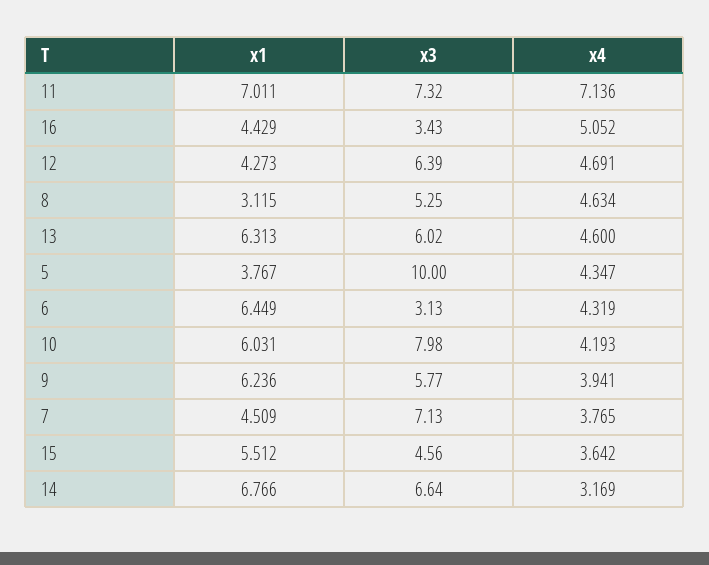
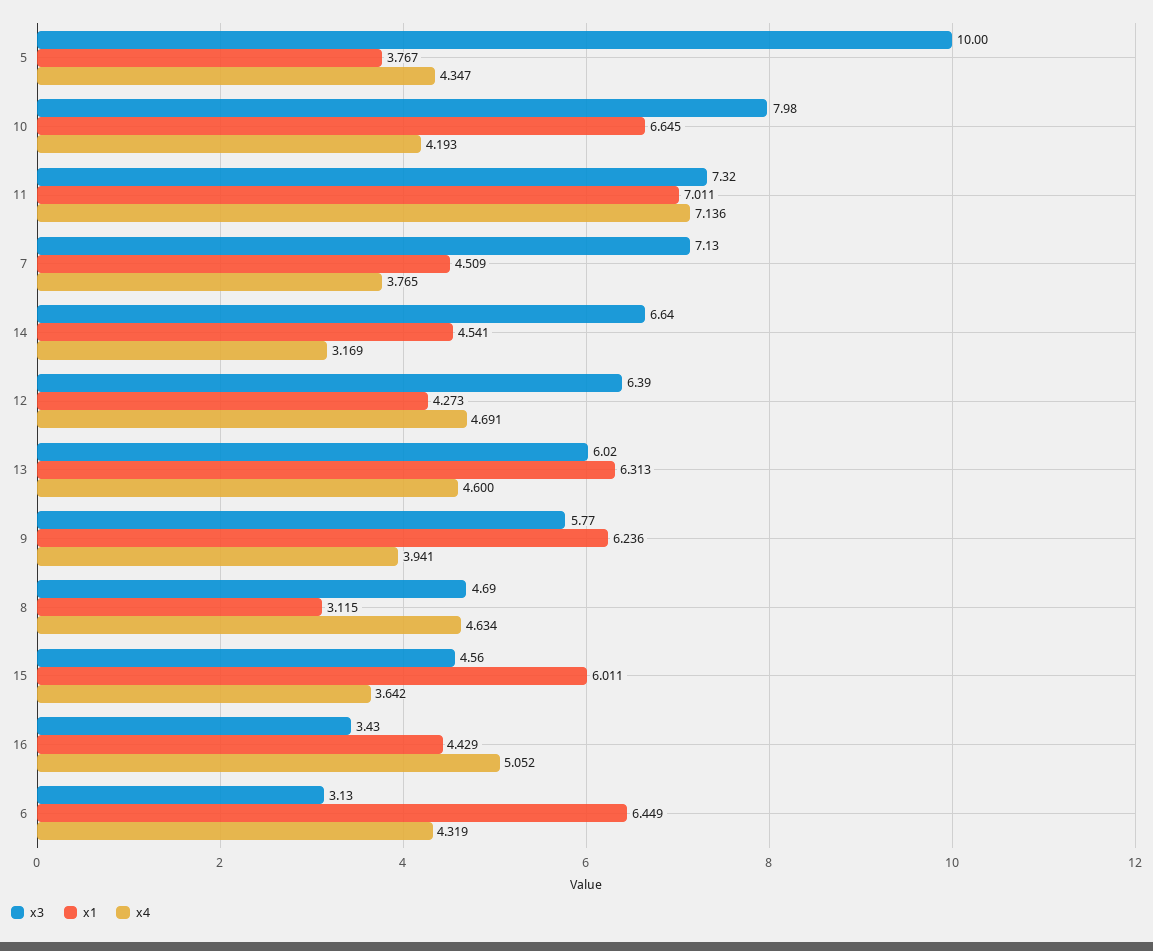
x3, 8: 5.25 -> 4.69
x1, 10: 6.031 -> 6.645
x1, 15: 5.512 -> 6.011
x1, 14: 6.766 -> 4.541

